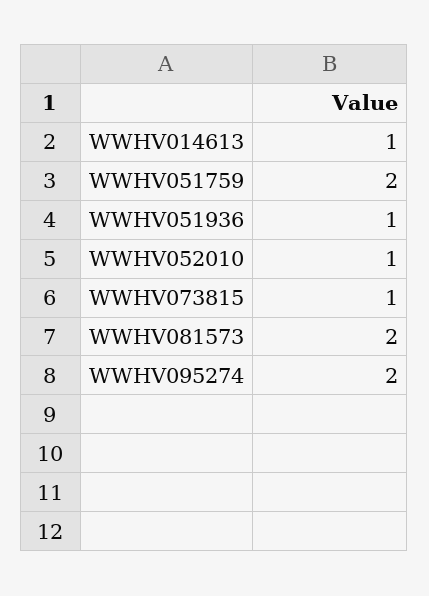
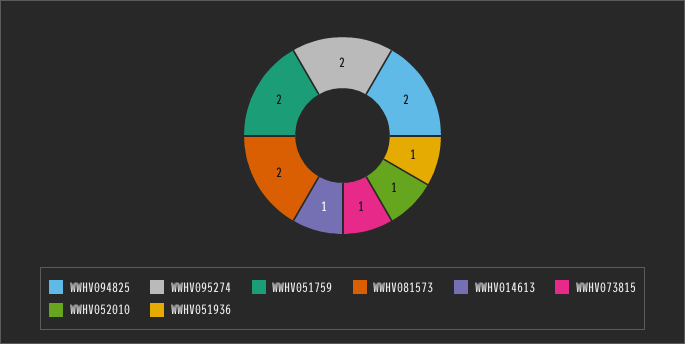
WWHV094825: none -> 2

